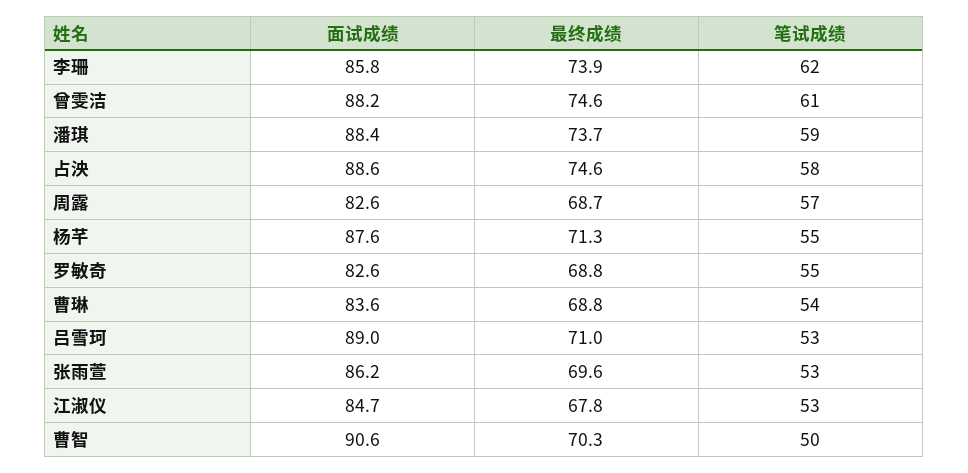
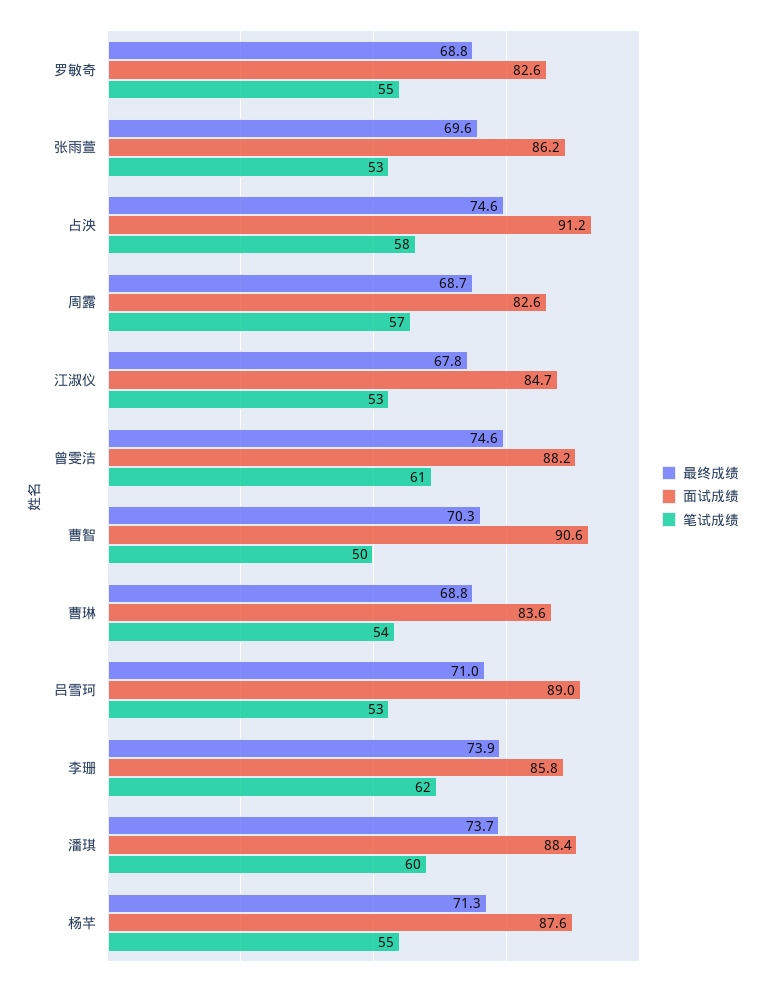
笔试成绩, 潘琪: 59 -> 60
面试成绩, 占泱: 88.6 -> 91.2

